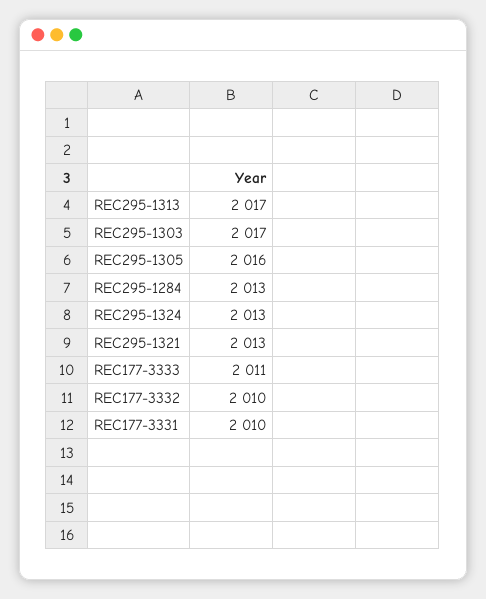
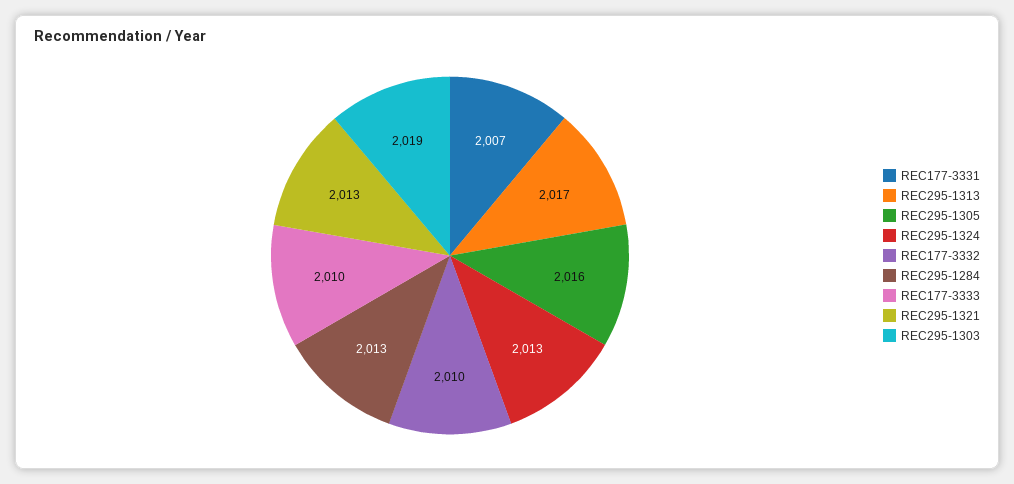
REC295-1303: 2017 -> 2019
REC177-3333: 2011 -> 2010
REC177-3331: 2010 -> 2007

